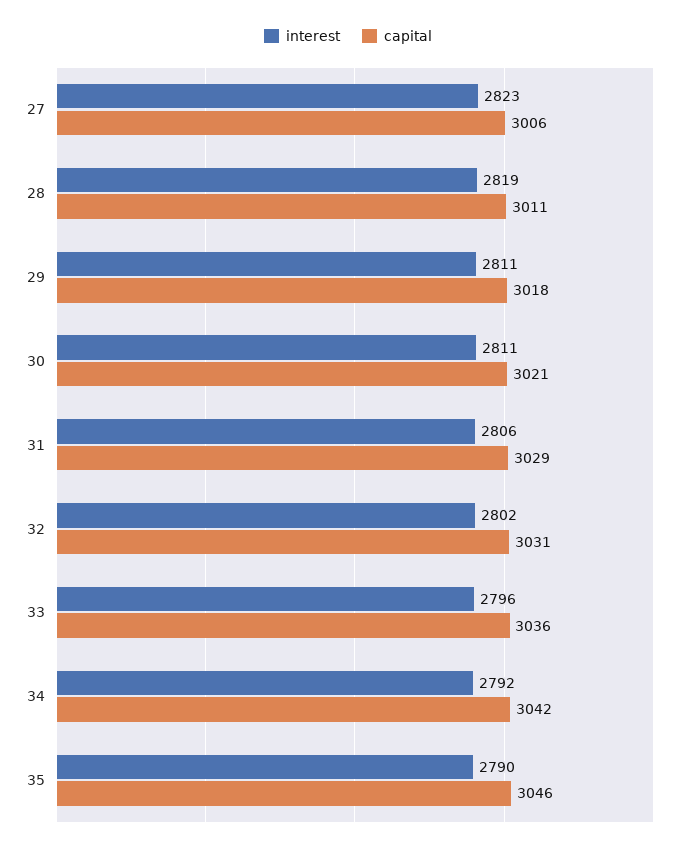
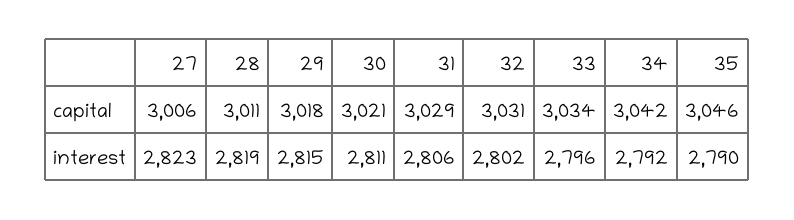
interest, 29: 2811 -> 2815
capital, 33: 3036 -> 3034

